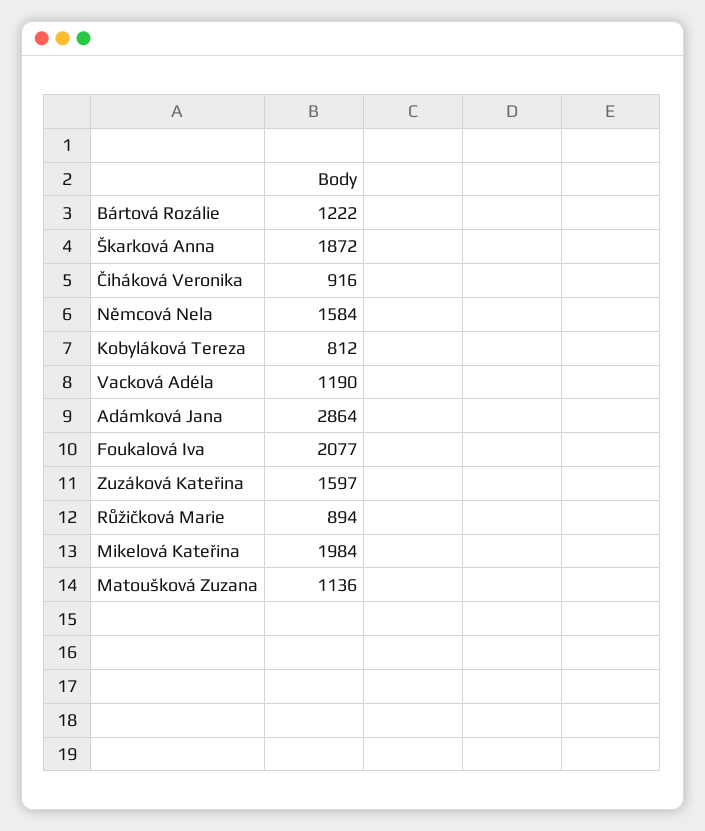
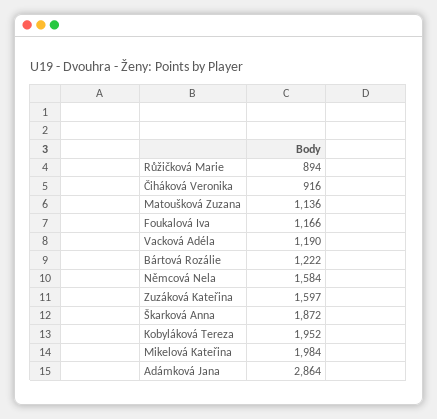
Kobyláková Tereza: 812 -> 1952
Foukalová Iva: 2077 -> 1166

